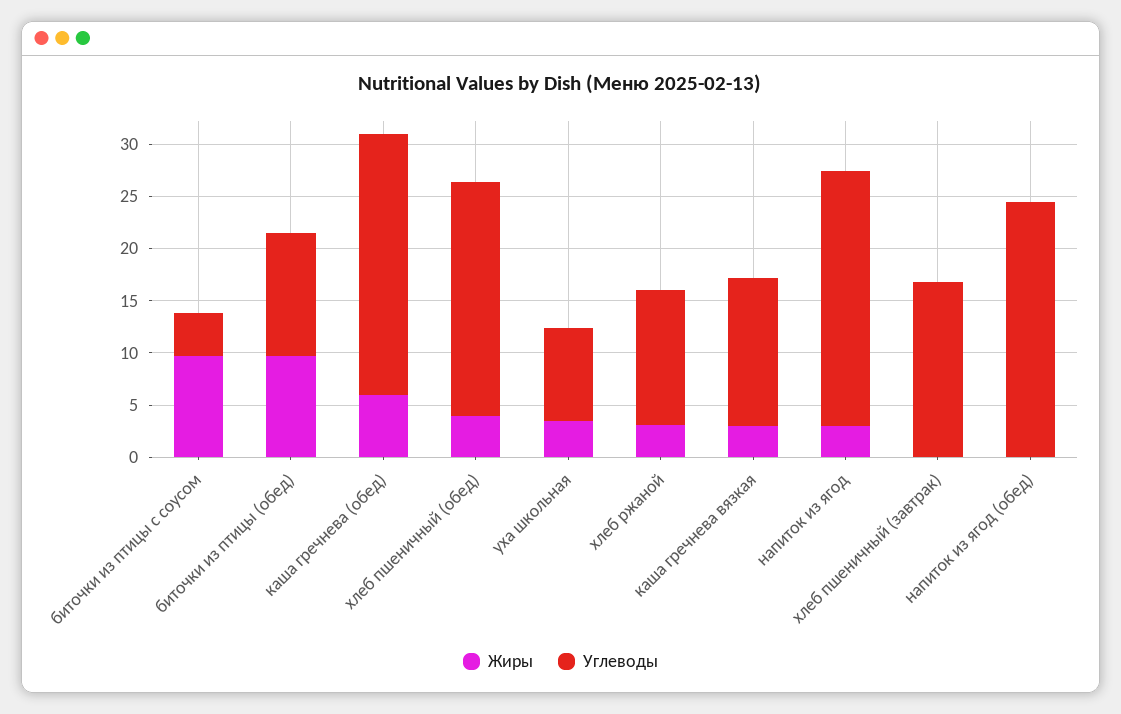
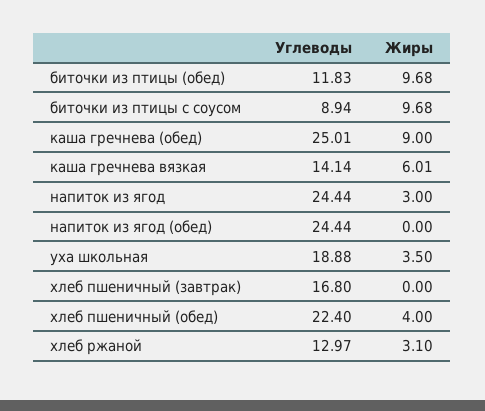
Углеводы, биточки из птицы с соусом: 4 -> 8.94
Жиры, каша гречнева (обед): 6 -> 9
Углеводы, уха школьная: 9 -> 18.88
Жиры, каша гречнева вязкая: 3 -> 6.01

